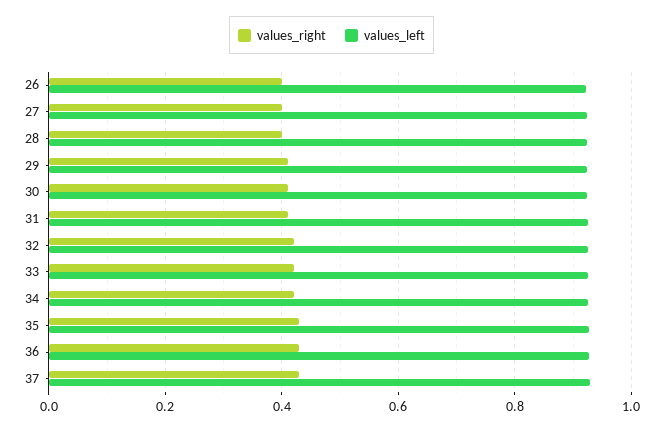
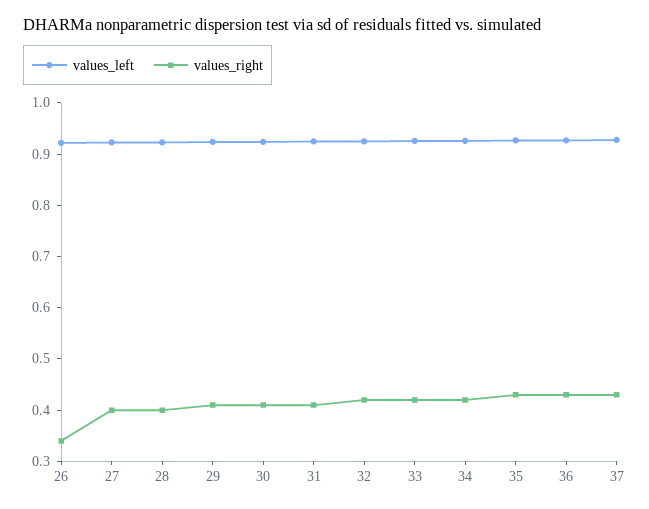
values_right, 26: 0.4 -> 0.34

